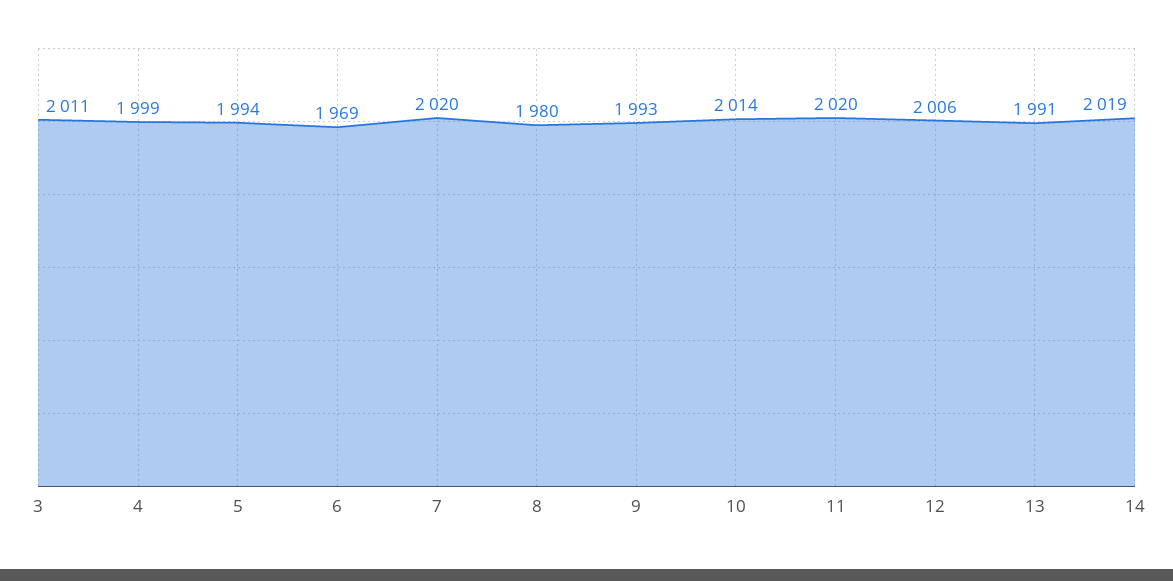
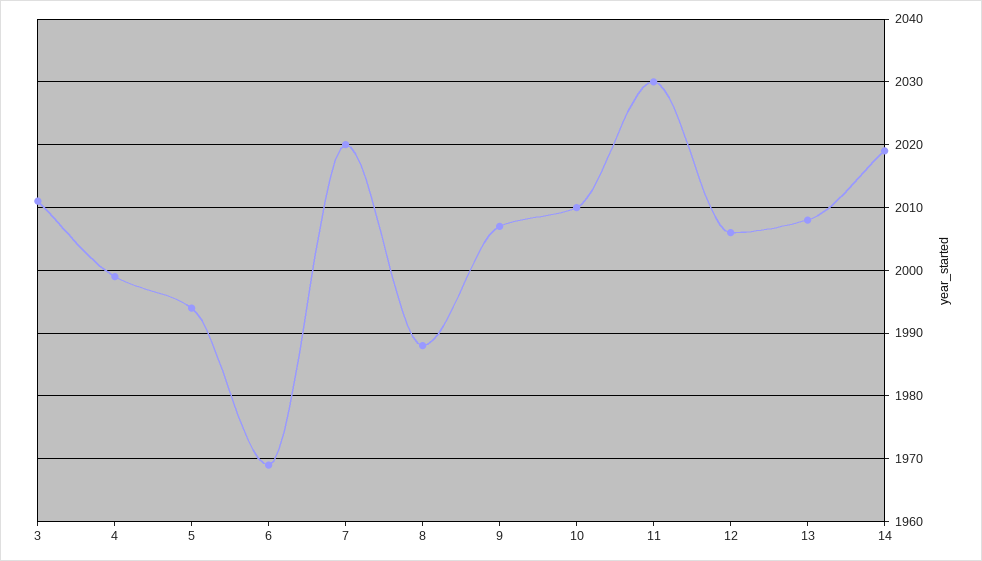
8: 1980 -> 1988
9: 1993 -> 2007
10: 2014 -> 2010
11: 2020 -> 2030
13: 1991 -> 2008

